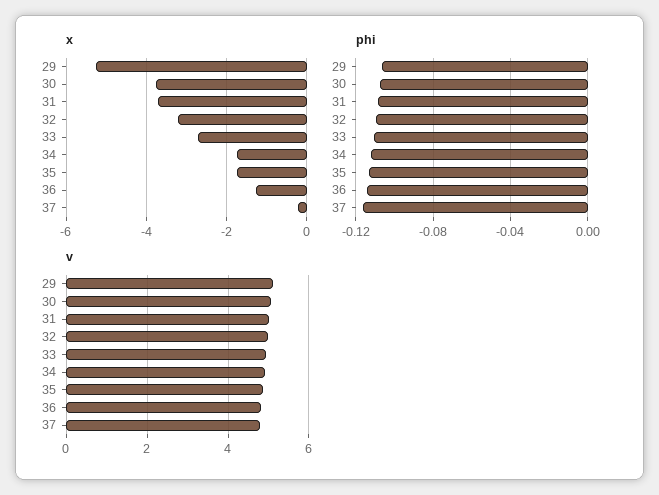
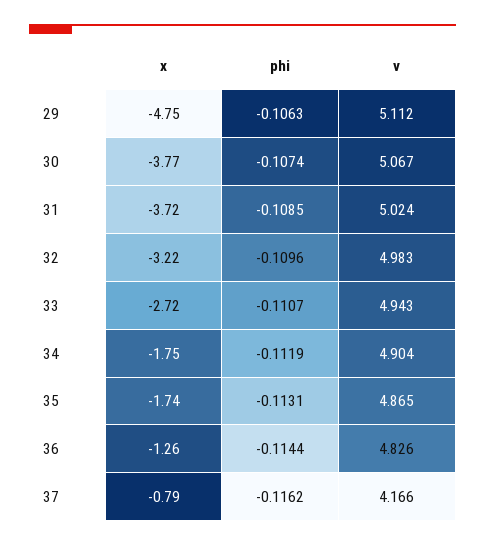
x, 29: -5.2 -> -4.75
x, 37: -0.2 -> -0.79
v, 37: 4.8 -> 4.166

